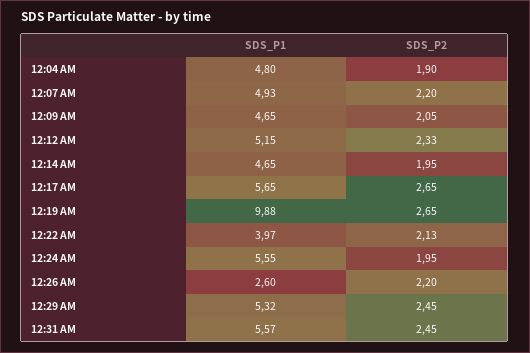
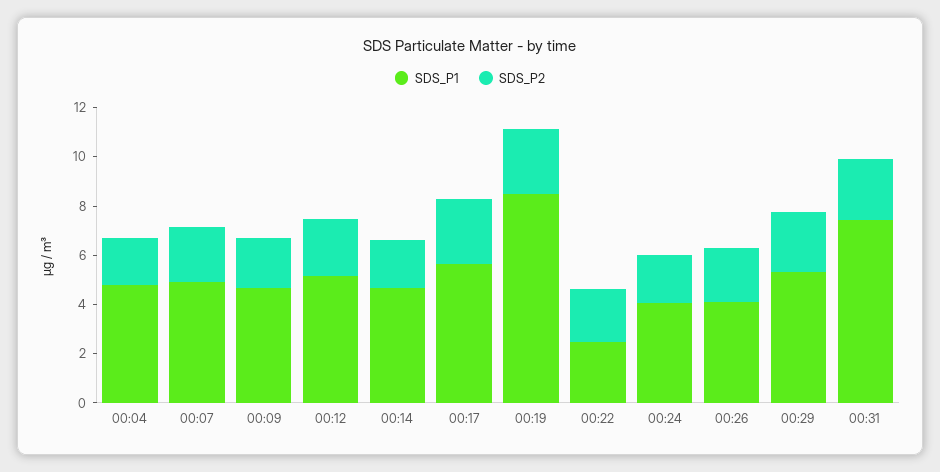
SDS_P1, 12:19 AM: 9.88 -> 8.5
SDS_P1, 12:22 AM: 3.97 -> 2.5
SDS_P1, 12:24 AM: 5.55 -> 4
SDS_P1, 12:26 AM: 2.6 -> 4
SDS_P1, 12:31 AM: 5.57 -> 7.5

